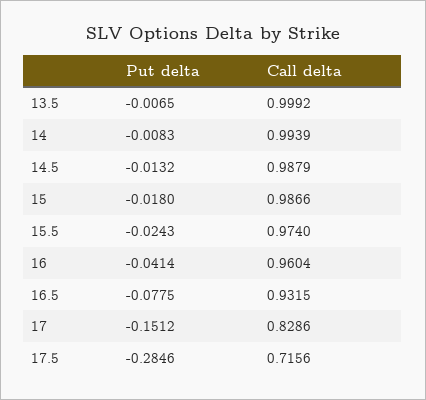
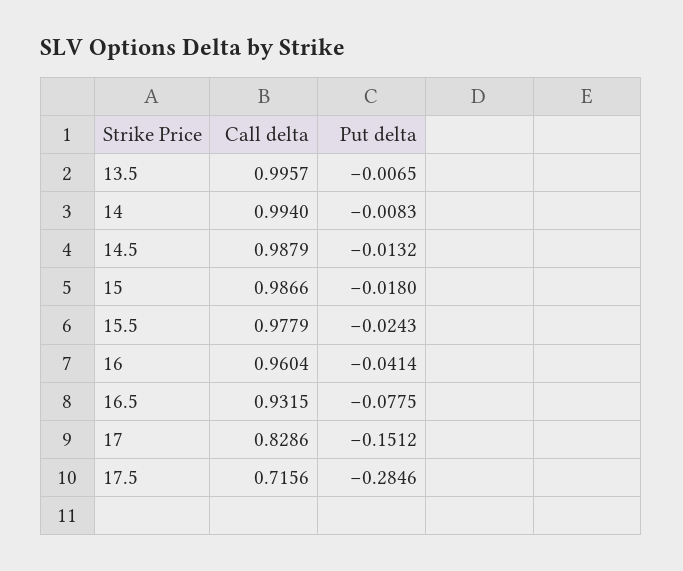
Call delta, 13.5: 0.9992 -> 0.9957
Call delta, 14: 0.9939 -> 0.994
Call delta, 15.5: 0.974 -> 0.9779

